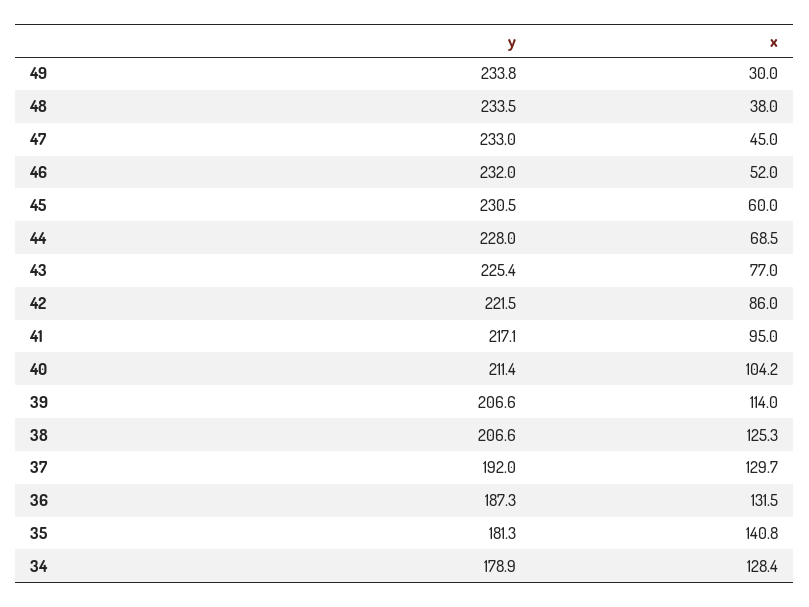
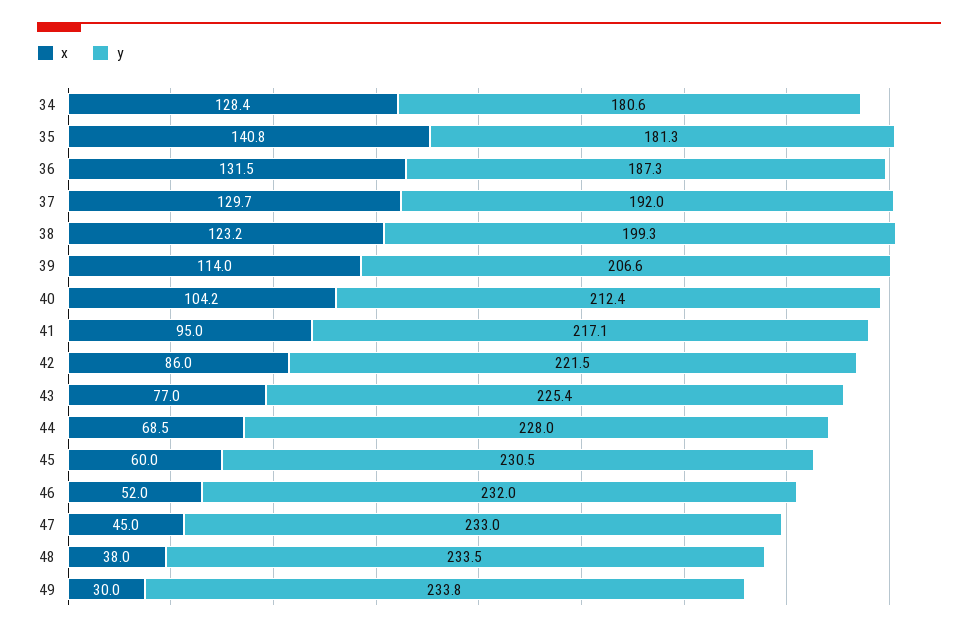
y, 40: 211.4 -> 212.4
y, 38: 206.6 -> 199.3
x, 38: 125.3 -> 123.2
y, 34: 178.9 -> 180.6

